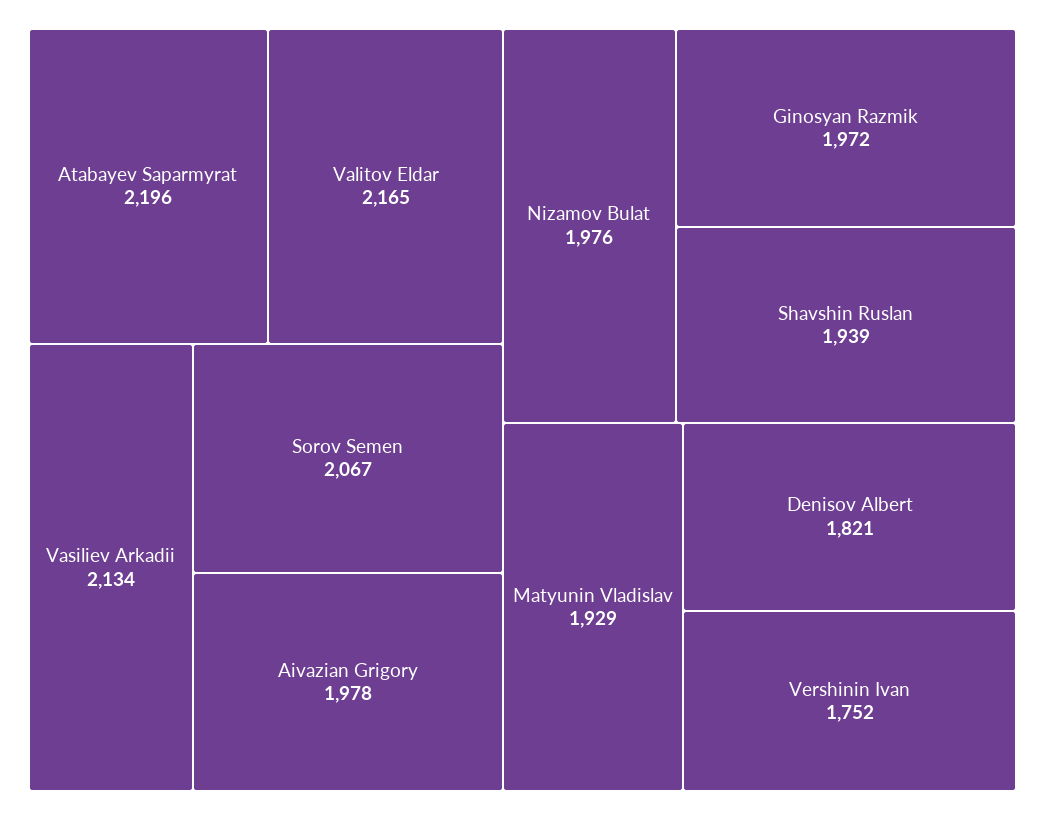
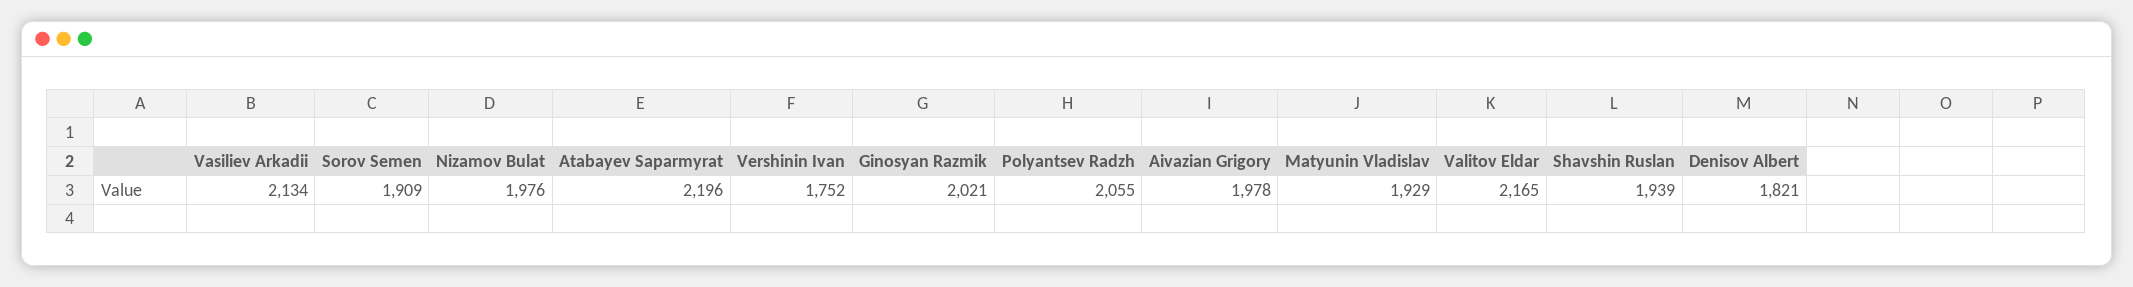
Sorov Semen: 2067 -> 1909
Ginosyan Razmik: 1972 -> 2021
Polyantsev Radzh: none -> 2055

